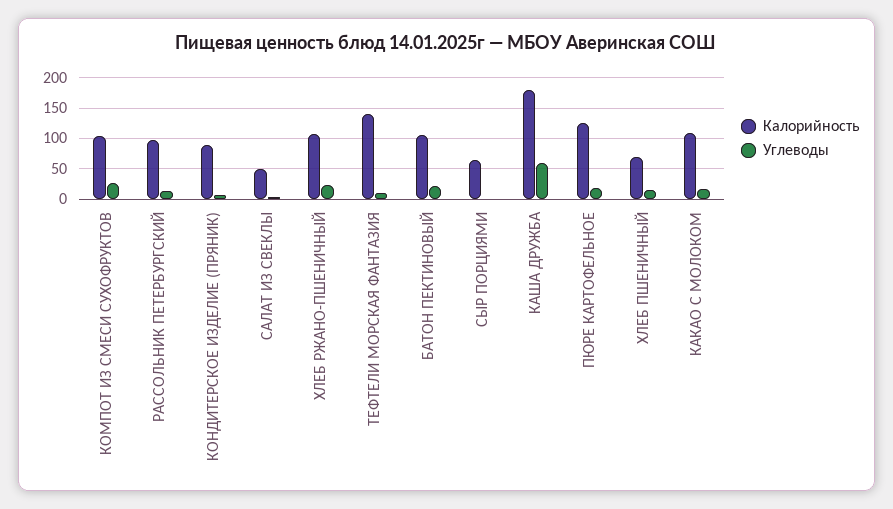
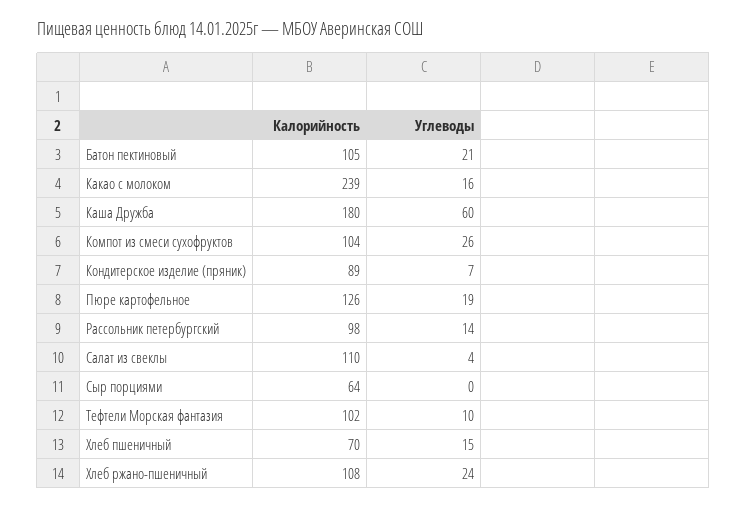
Калорийность, САЛАТ ИЗ СВЕКЛЫ: 50 -> 110
Калорийность, ТЕФТЕЛИ МОРСКАЯ ФАНТАЗИЯ: 140 -> 102
Калорийность, КАКАО С МОЛОКОМ: 110 -> 239

